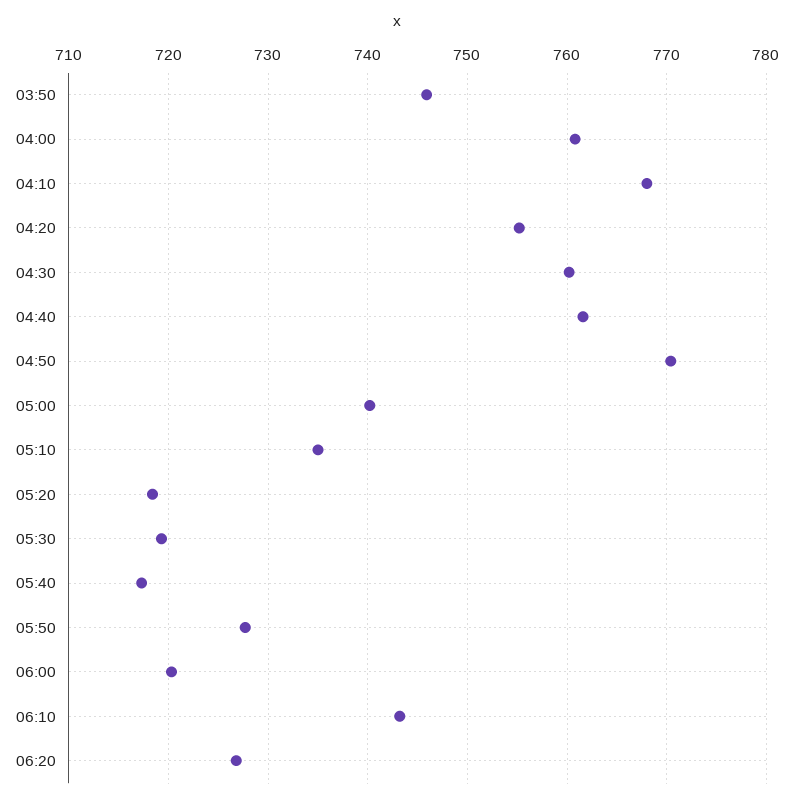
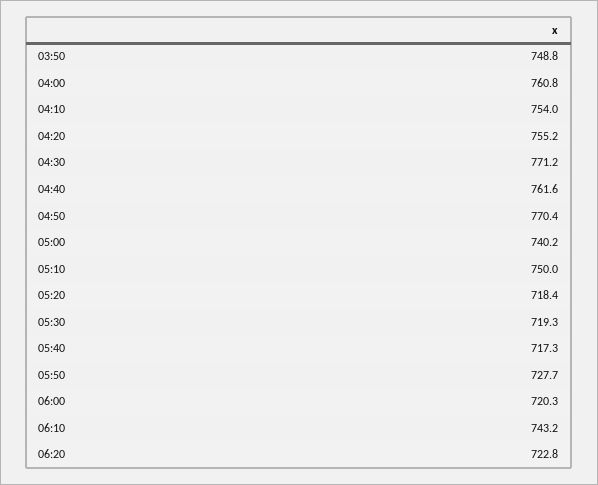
03:50: 746 -> 748.8
04:10: 768 -> 754
04:30: 760 -> 771.2
05:10: 735 -> 750
06:20: 727 -> 722.8

